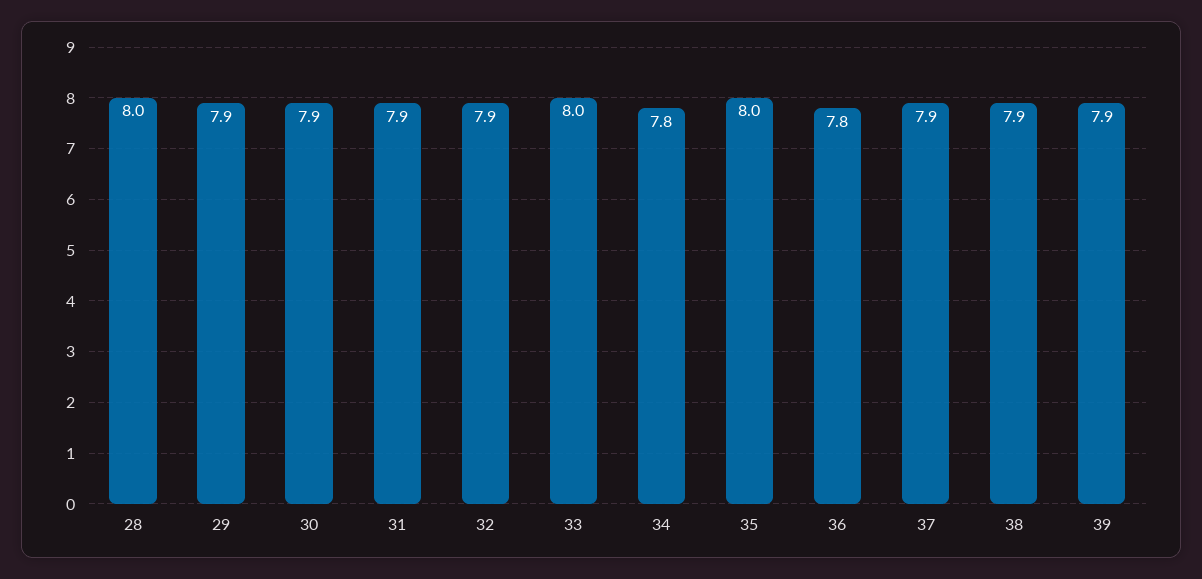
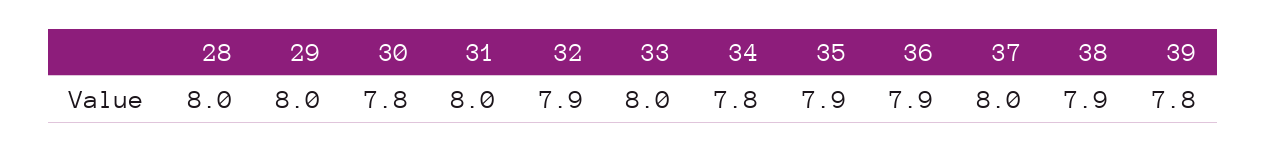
29: 7.9 -> 8
30: 7.9 -> 7.8
31: 7.9 -> 8
35: 8 -> 7.9
36: 7.8 -> 7.9
37: 7.9 -> 8
39: 7.9 -> 7.8

